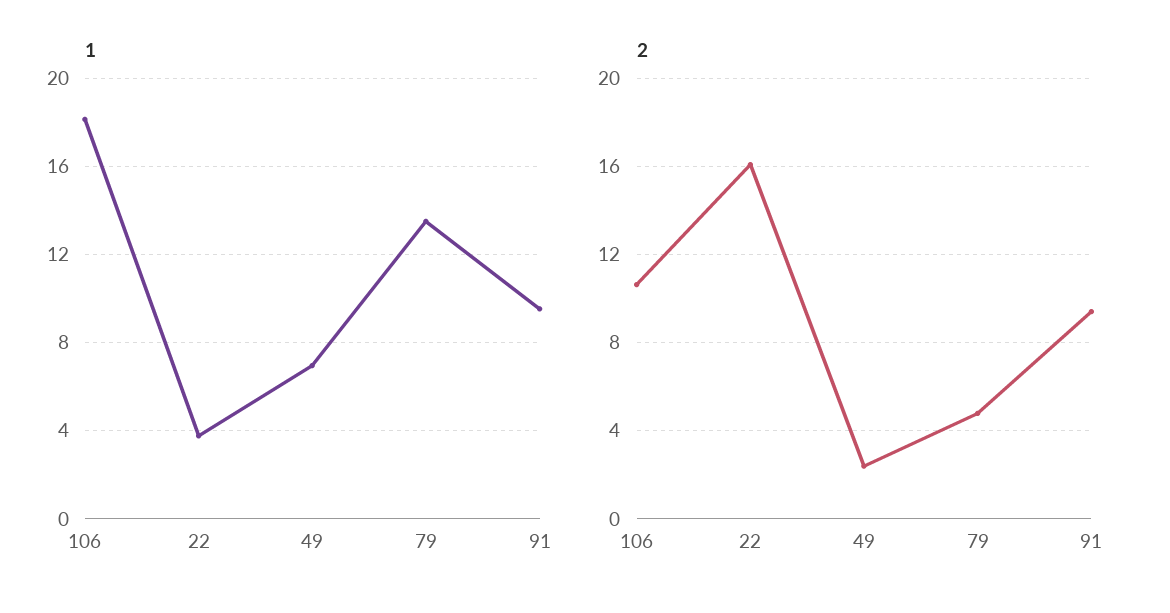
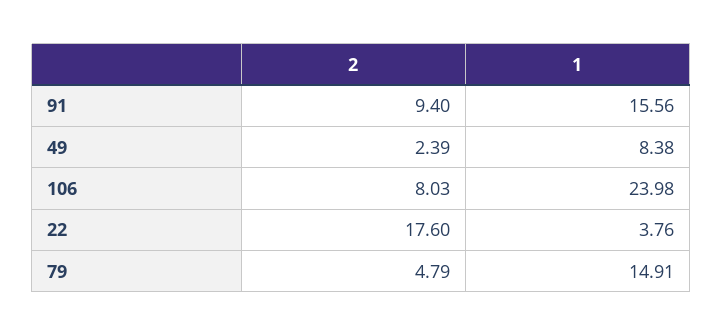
1, 106: 18 -> 23.98
1, 49: 7 -> 8.38
1, 79: 13.5 -> 14.91
1, 91: 9.5 -> 15.56
2, 106: 10.5 -> 8.03
2, 22: 16 -> 17.6

